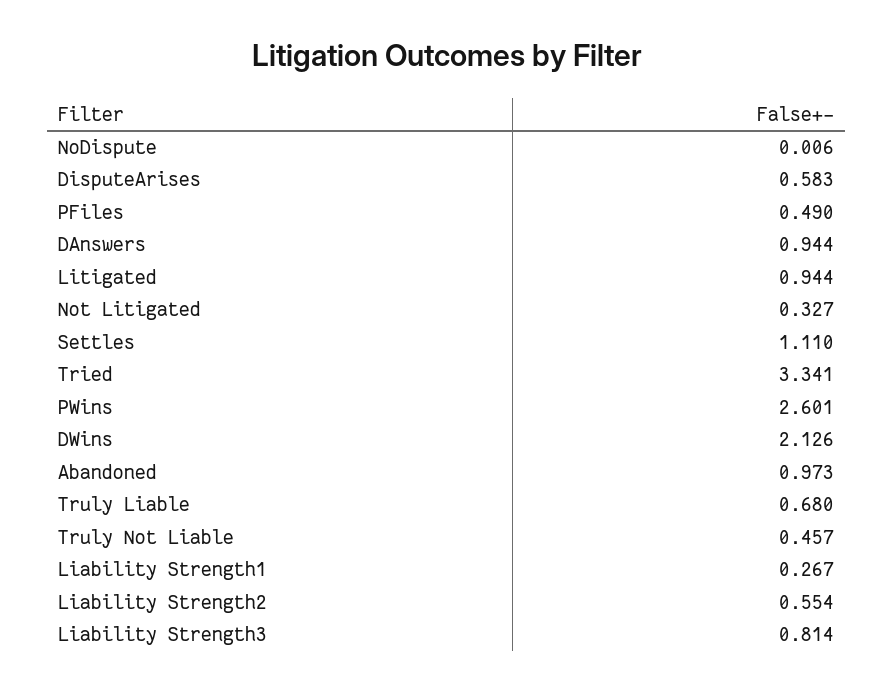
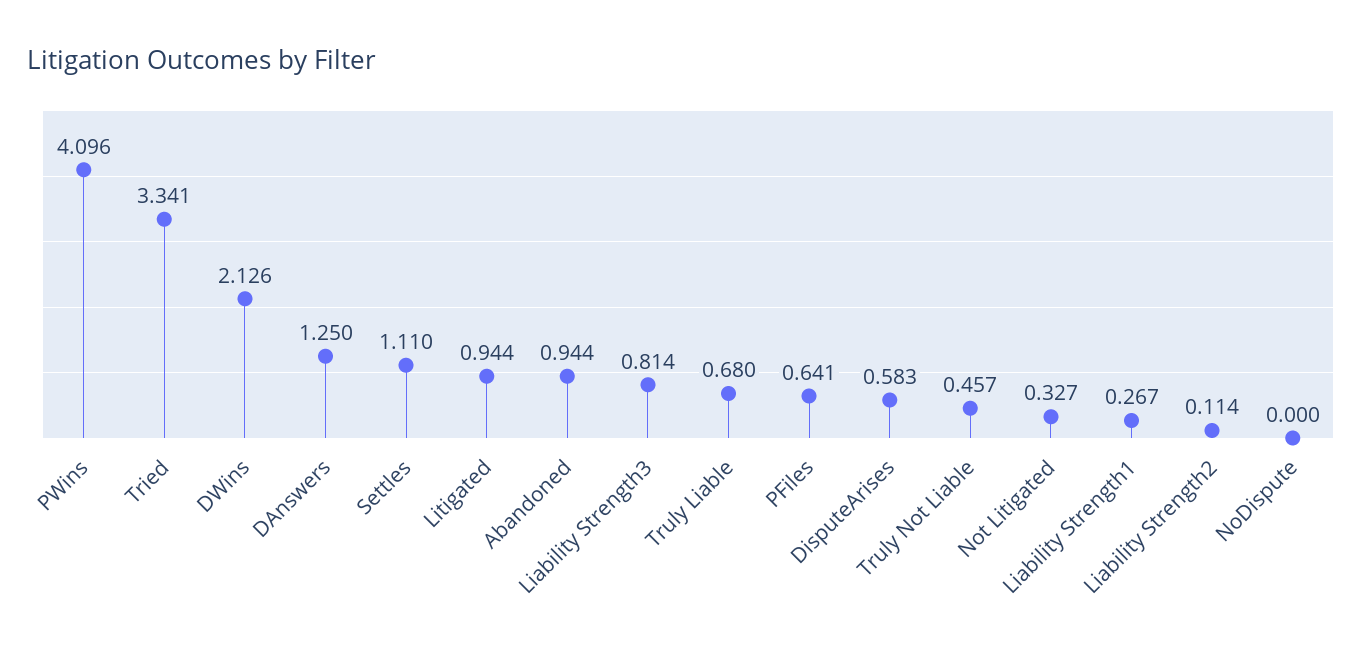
NoDispute: 0.006 -> 0
PFiles: 0.49 -> 0.641
DAnswers: 0.944 -> 1.25
PWins: 2.601 -> 4.096
Abandoned: 0.973 -> 0.944
Liability Strength2: 0.554 -> 0.114

